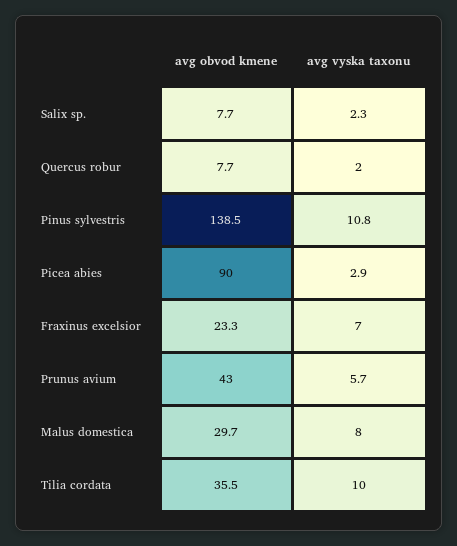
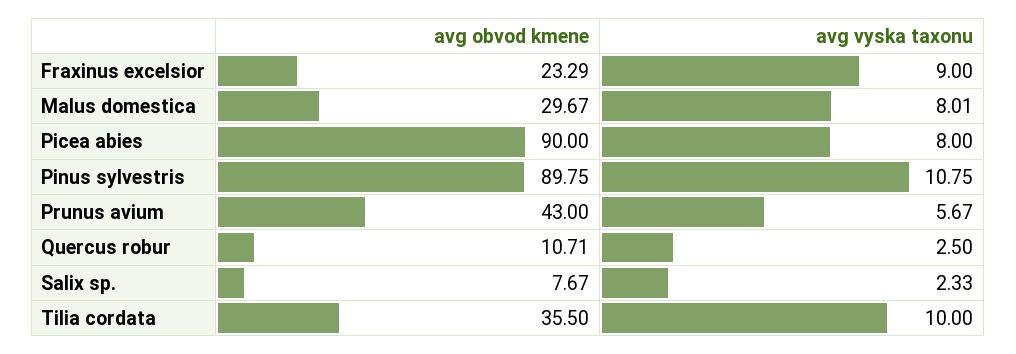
avg obvod kmene, Quercus robur: 7.7 -> 10.71
avg vyska taxonu, Quercus robur: 2 -> 2.5
avg obvod kmene, Pinus sylvestris: 138.5 -> 89.75
avg vyska taxonu, Picea abies: 2.9 -> 8
avg vyska taxonu, Fraxinus excelsior: 7 -> 9

